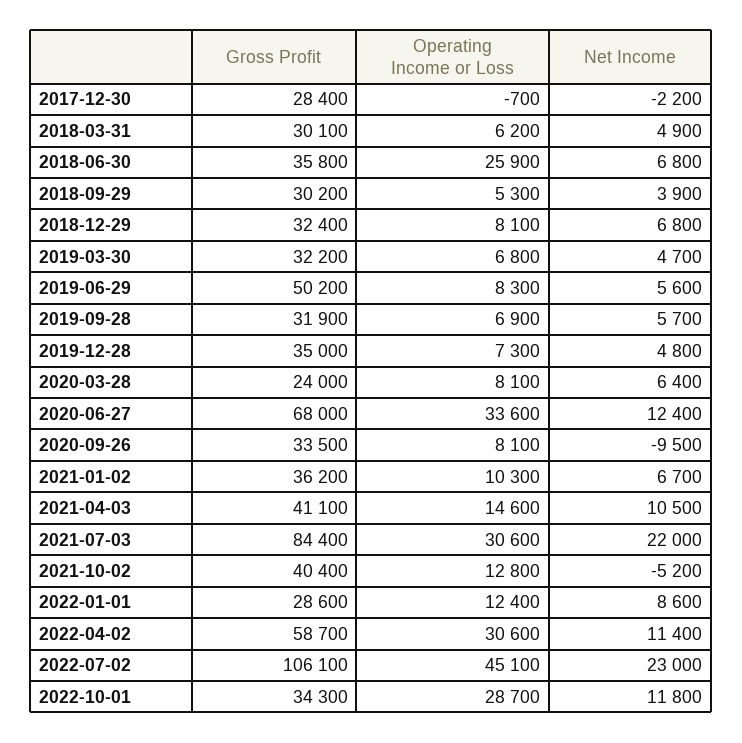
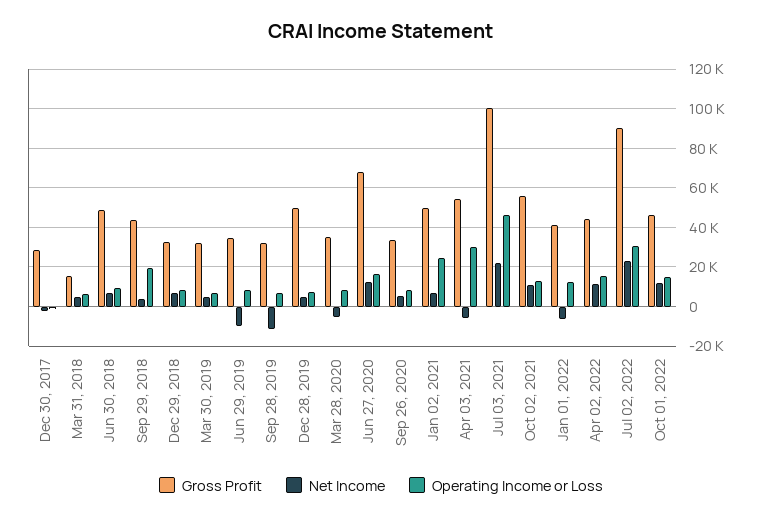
Gross Profit, 2018-03-31: 30100 -> 15000
Gross Profit, 2018-06-30: 35800 -> 50000
Operating Income or Loss, 2018-06-30: 25900 -> 10000
Gross Profit, 2018-09-29: 30200 -> 45000
Operating Income or Loss, 2018-09-29: 5300 -> 20000
Gross Profit, 2019-06-29: 50200 -> 35000
Net Income, 2019-06-29: 5600 -> -10000
Net Income, 2019-09-28: 5700 -> -10000
Gross Profit, 2019-12-28: 35000 -> 50000
Gross Profit, 2020-03-28: 24000 -> 35000
Net Income, 2020-03-28: 6400 -> -5000
Operating Income or Loss, 2020-06-27: 33600 -> 15000
Net Income, 2020-09-26: -9500 -> 5000
Gross Profit, 2021-01-02: 36200 -> 50000
Operating Income or Loss, 2021-01-02: 10300 -> 25000
Gross Profit, 2021-04-03: 41100 -> 55000
Operating Income or Loss, 2021-04-03: 14600 -> 30000
Net Income, 2021-04-03: 10500 -> -5000
Gross Profit, 2021-07-03: 84400 -> 100000
Operating Income or Loss, 2021-07-03: 30600 -> 45000
Gross Profit, 2021-10-02: 40400 -> 55000
Net Income, 2021-10-02: -5200 -> 10000
Gross Profit, 2022-01-01: 28600 -> 40000
Net Income, 2022-01-01: 8600 -> -5000
Gross Profit, 2022-04-02: 58700 -> 45000
Operating Income or Loss, 2022-04-02: 30600 -> 15000
Gross Profit, 2022-07-02: 106100 -> 90000
Operating Income or Loss, 2022-07-02: 45100 -> 30000
Gross Profit, 2022-10-01: 34300 -> 45000
Operating Income or Loss, 2022-10-01: 28700 -> 15000

